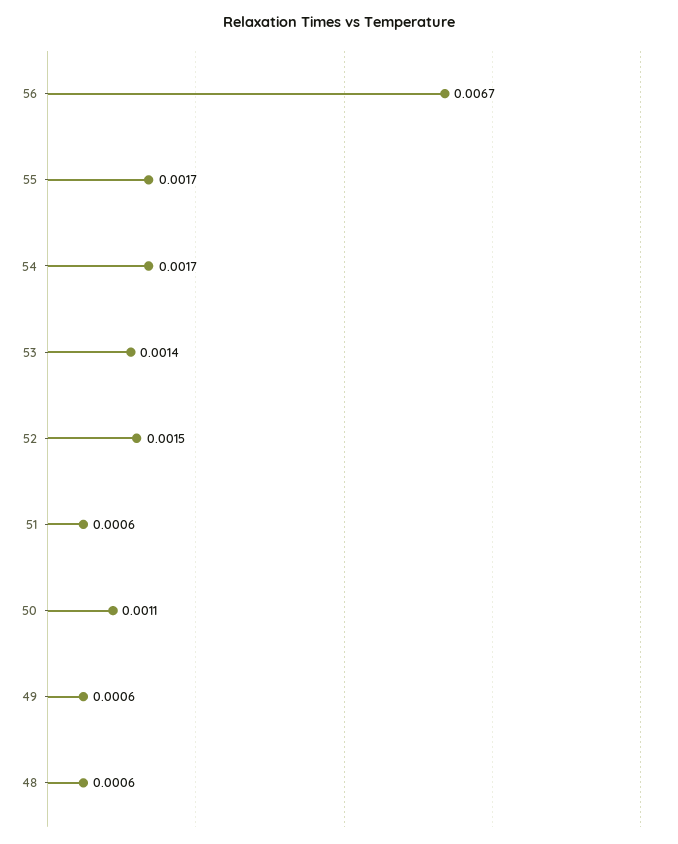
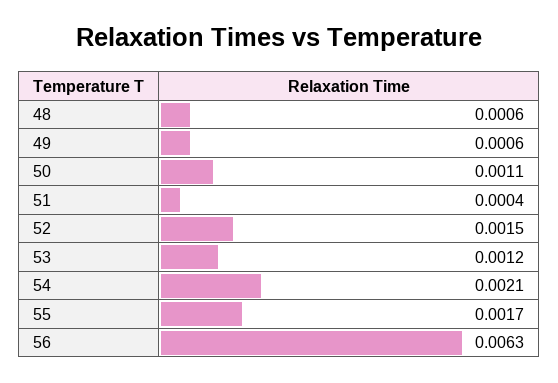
56: 0.0067 -> 0.0063
54: 0.0017 -> 0.0021
53: 0.0014 -> 0.0012
51: 0.0006 -> 0.0004

